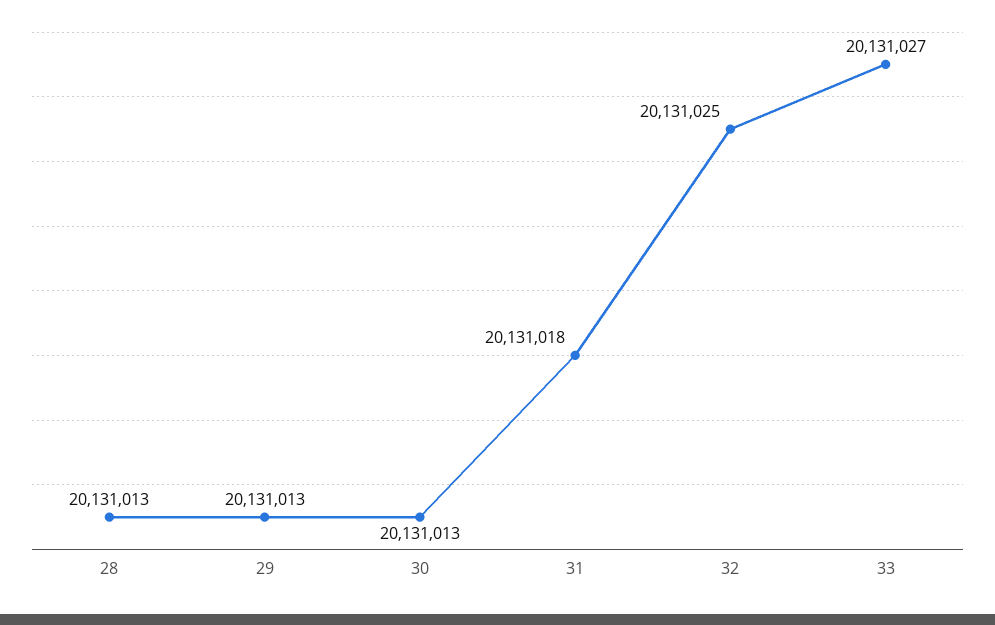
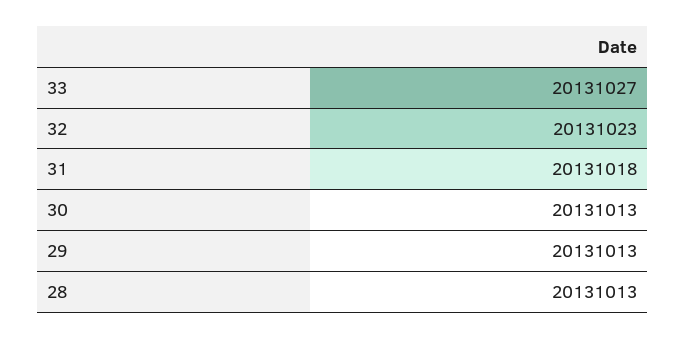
32: 20131025 -> 20131023

